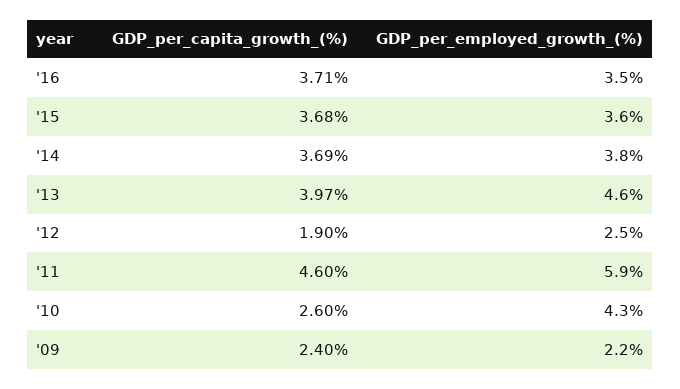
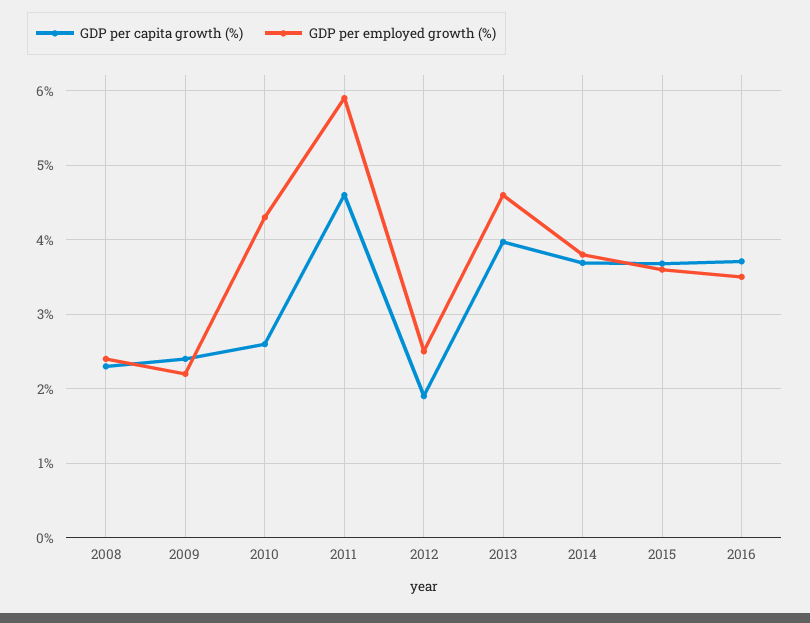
GDP_per_capita_growth_(%), 2008: none -> 2.3
GDP_per_employed_growth_(%), 2008: none -> 2.4

